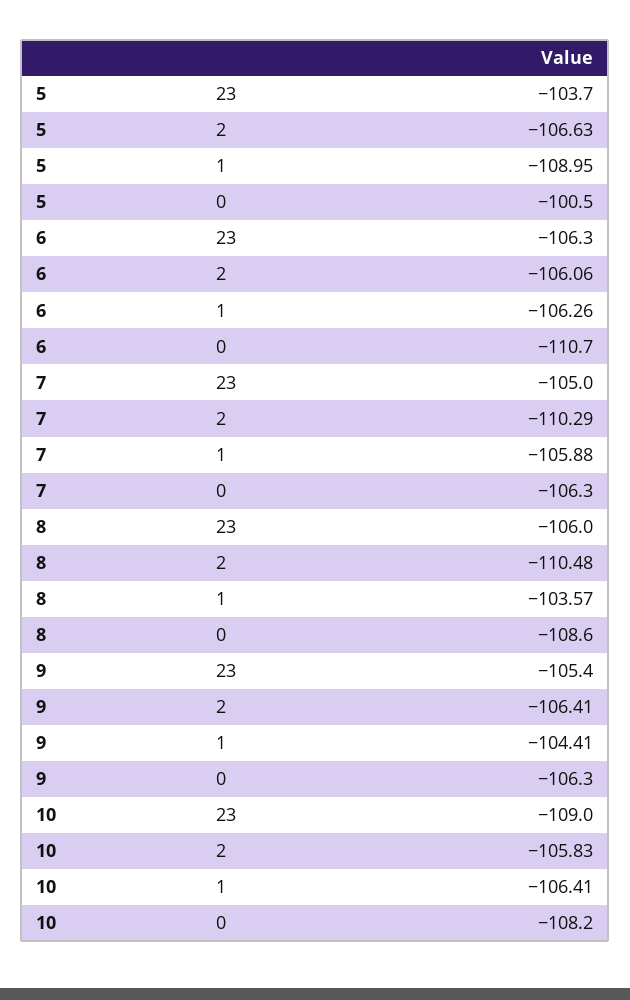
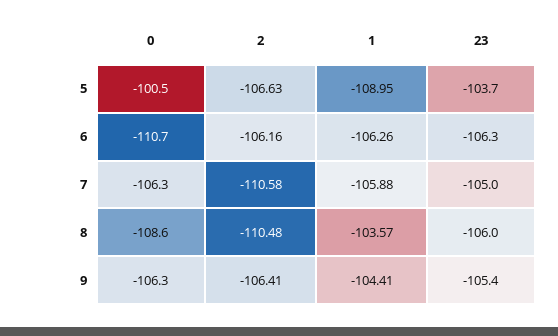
6, 2: -106.06 -> -106.16
7, 2: -110.29 -> -110.58
10, 23: -109 -> none
10, 2: -105.83 -> none
10, 1: -106.41 -> none
10, 0: -108.2 -> none

